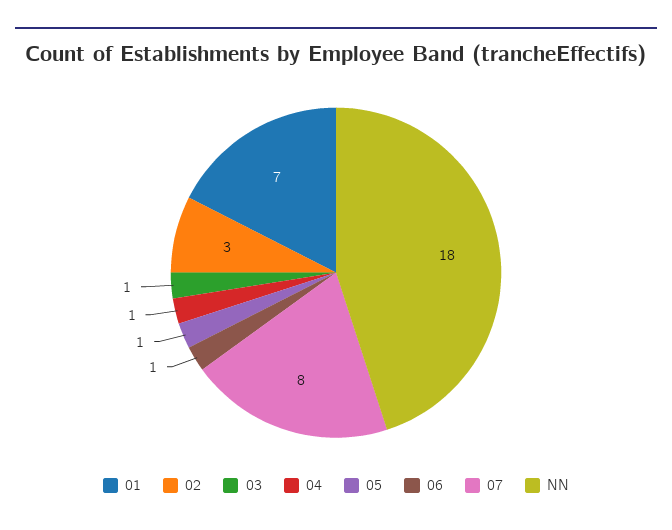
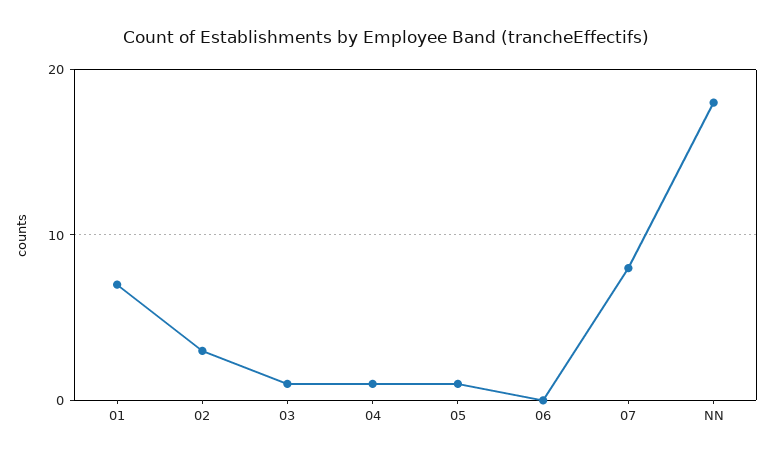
06: 1 -> 0

